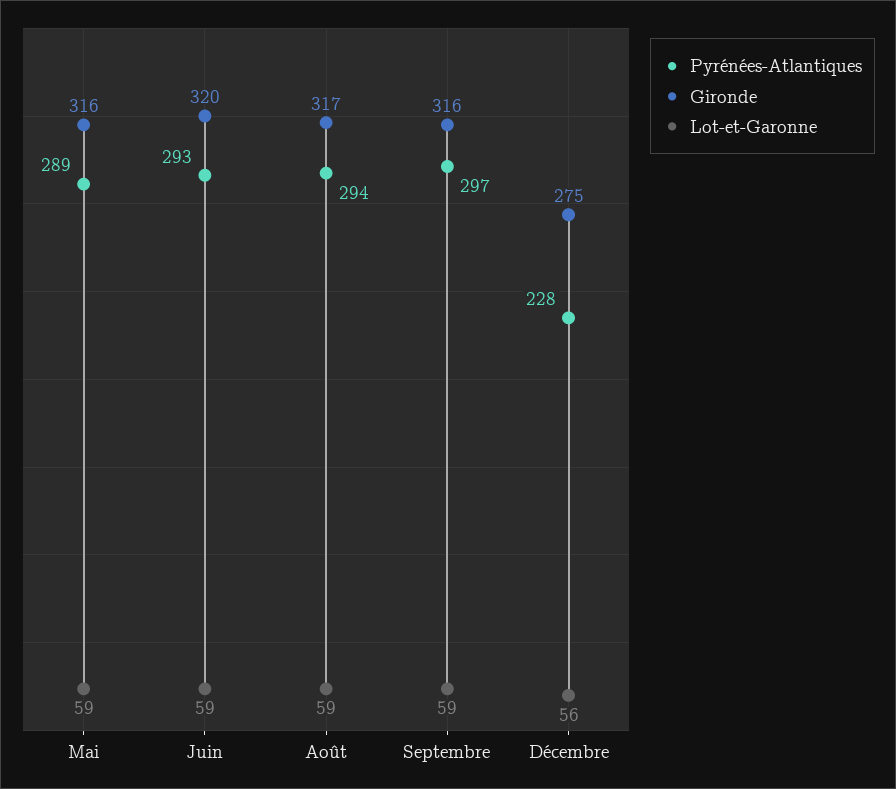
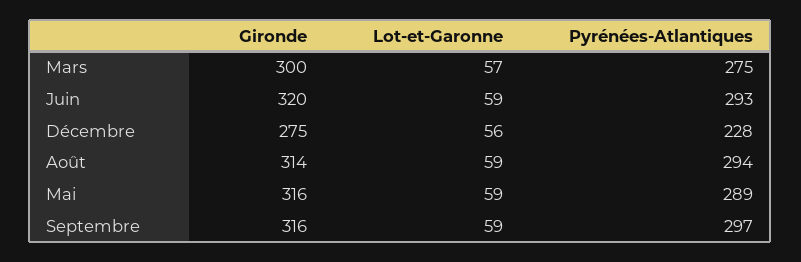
Gironde, Août: 317 -> 314
Gironde, Mars: none -> 300
Lot-et-Garonne, Mars: none -> 57
Pyrénées-Atlantiques, Mars: none -> 275

